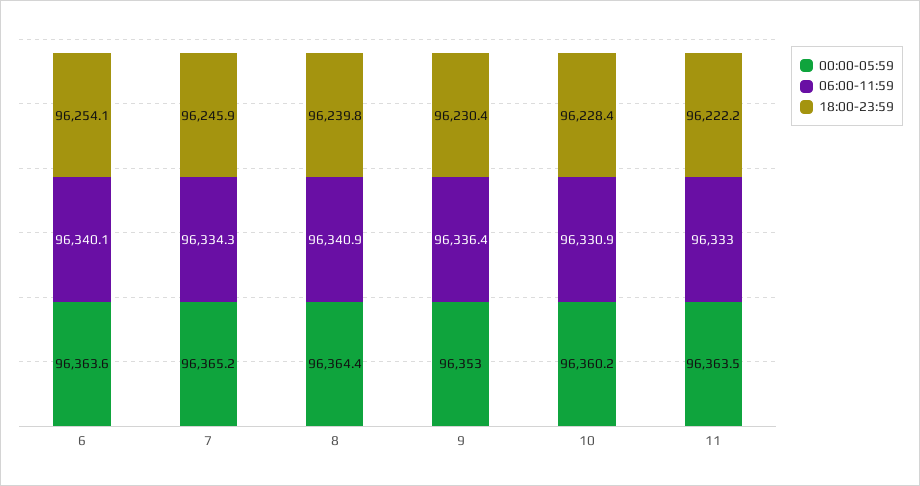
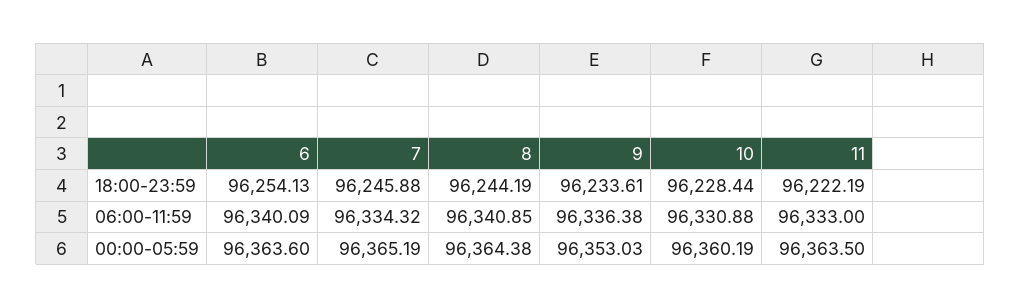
18:00-23:59, 8: 96239.8 -> 96244.19
18:00-23:59, 9: 96230.4 -> 96233.61

